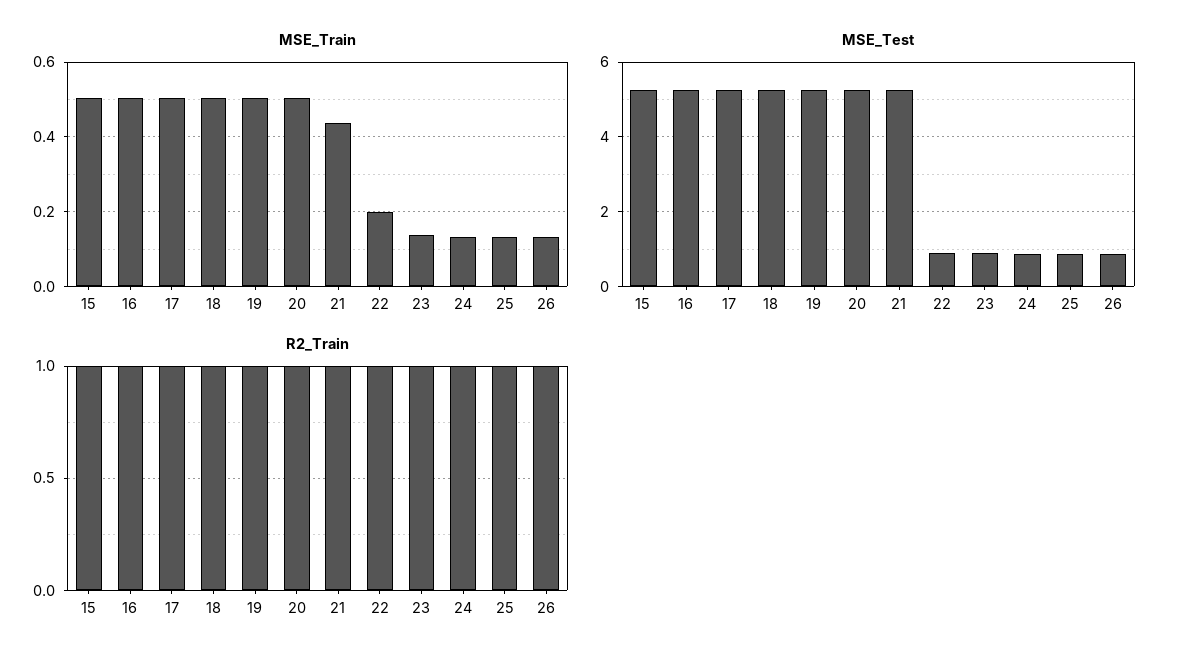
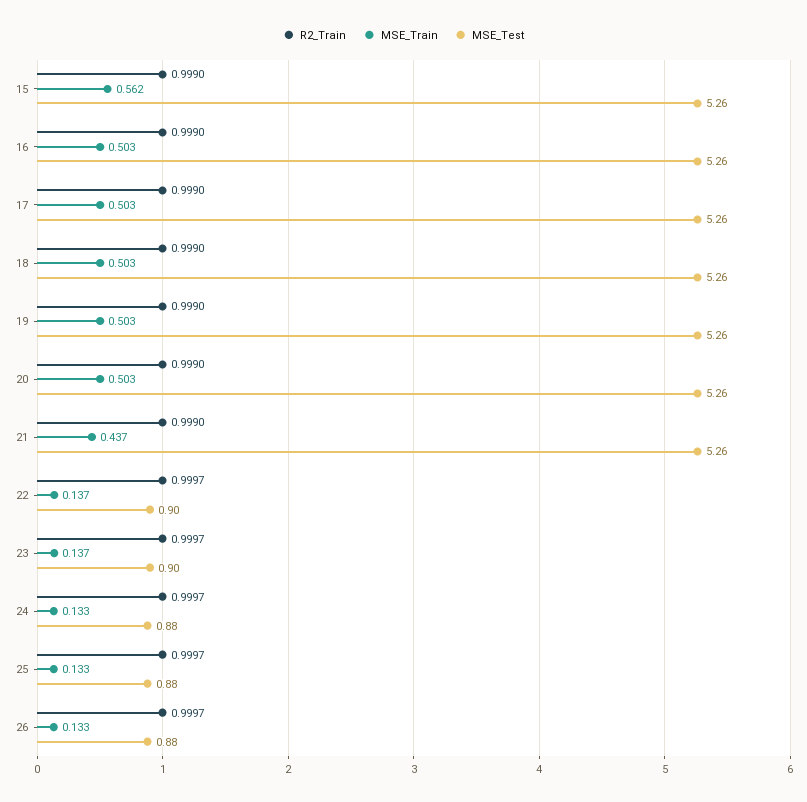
MSE_Train, 15: 0.5 -> 0.562
MSE_Train, 22: 0.2 -> 0.137

